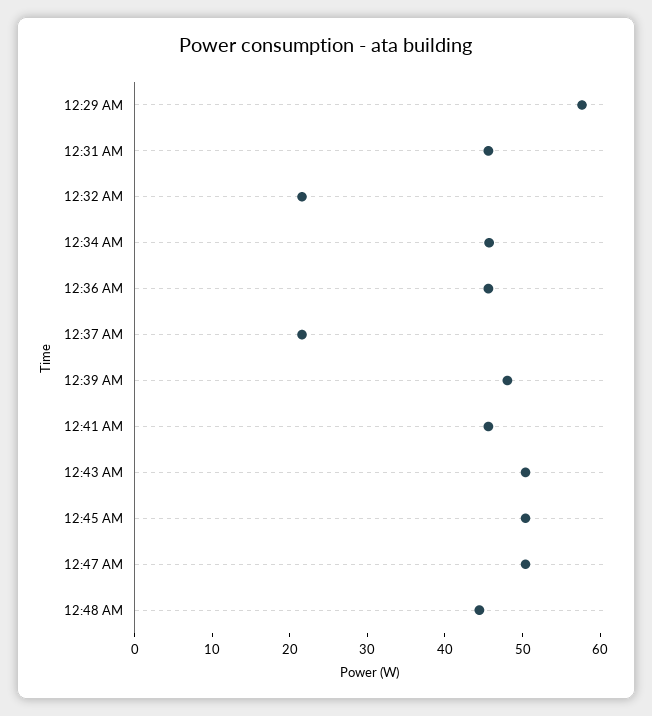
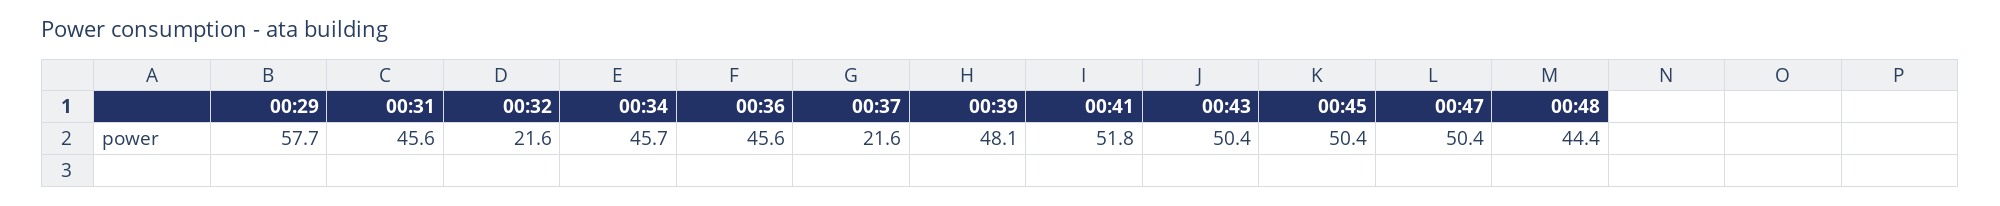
12:41 AM: 46 -> 51.8

